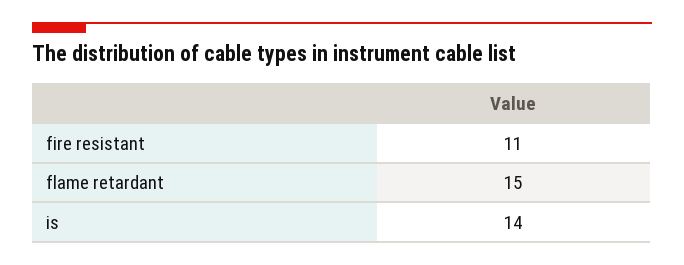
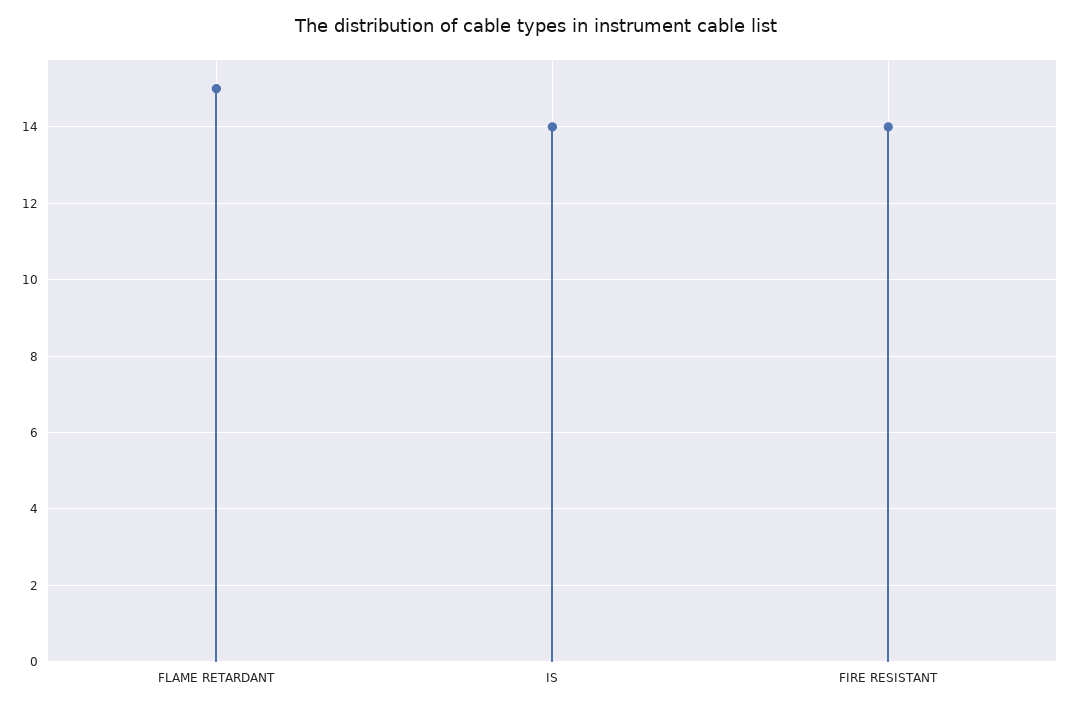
fire resistant: 11 -> 14

